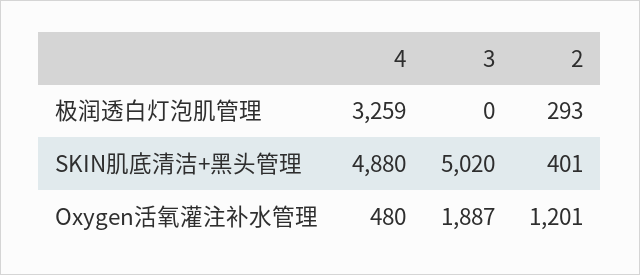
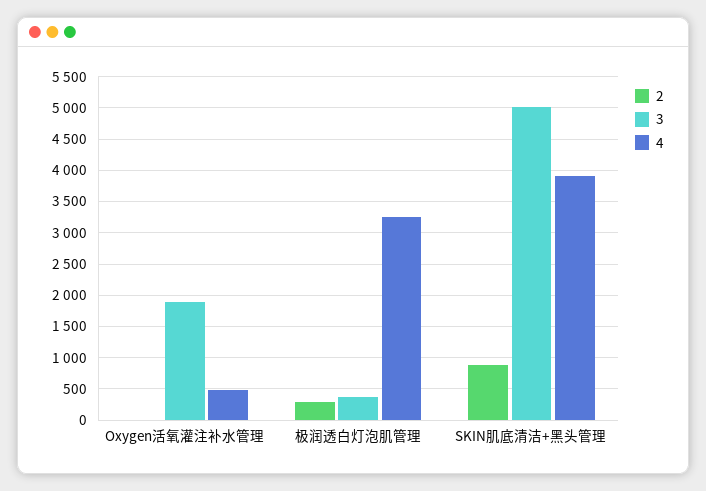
3, 极润透白灯泡肌管理: 0 -> 400
4, SKIN肌底清洁+黑头管理: 4880 -> 3900
2, SKIN肌底清洁+黑头管理: 401 -> 900
2, Oxygen活氧灌注补水管理: 1201 -> 0

